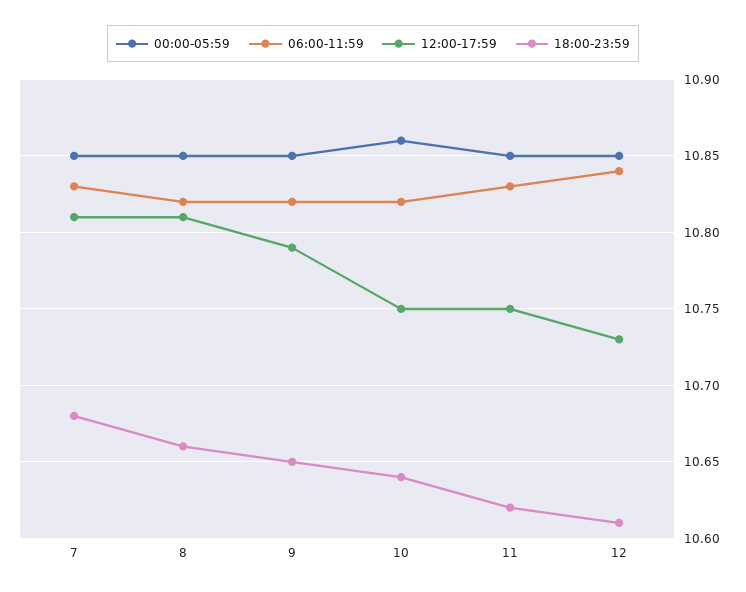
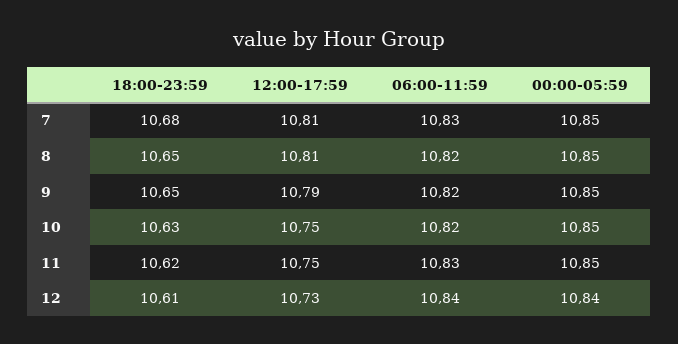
18:00-23:59, 8: 10.66 -> 10.65
00:00-05:59, 10: 10.86 -> 10.85
18:00-23:59, 10: 10.64 -> 10.63
00:00-05:59, 12: 10.85 -> 10.84

